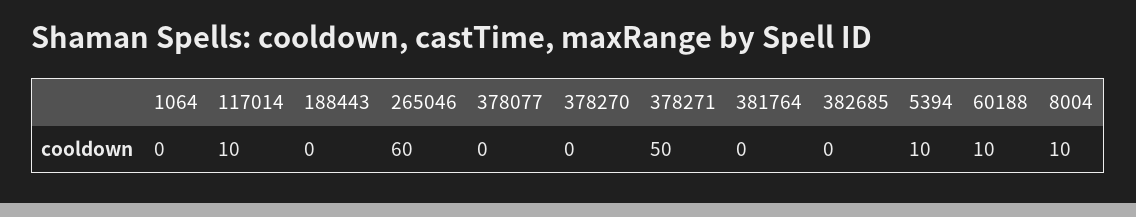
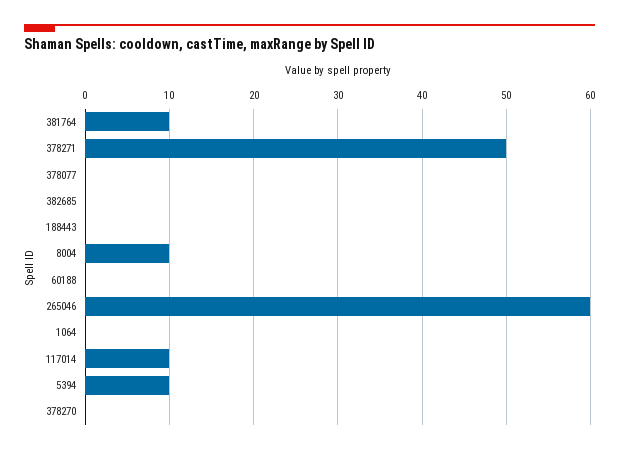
381764: 0 -> 10
60188: 10 -> 0

